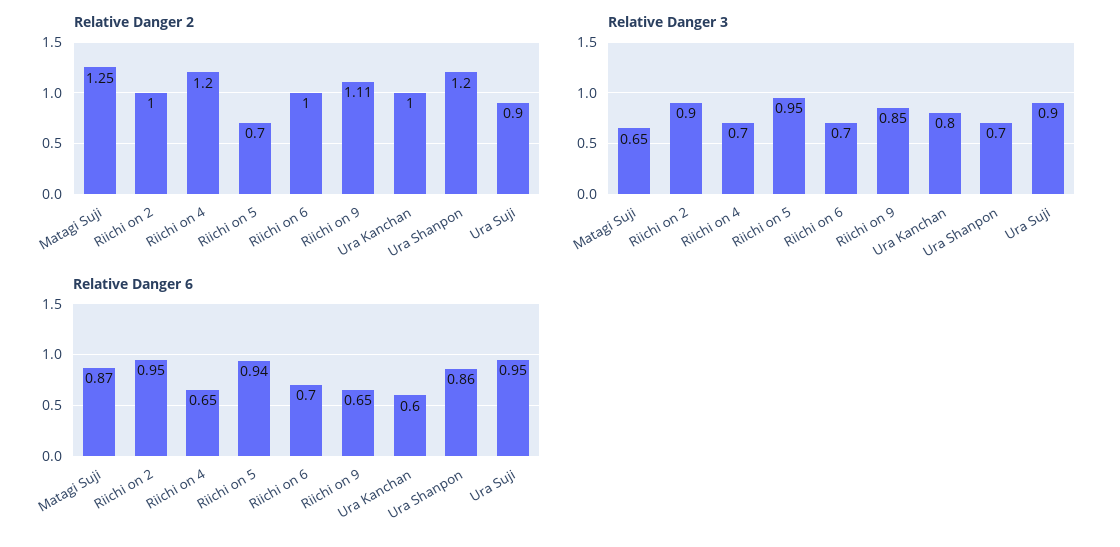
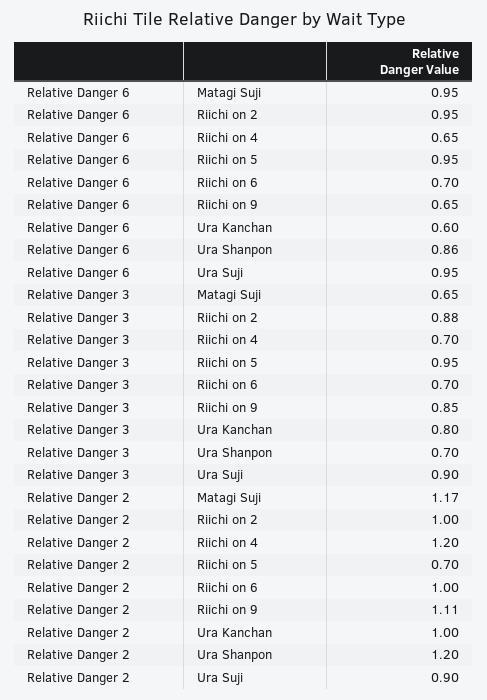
Relative Danger 2, Matagi Suji: 1.25 -> 1.17
Relative Danger 3, Riichi on 2: 0.9 -> 0.88
Relative Danger 6, Matagi Suji: 0.87 -> 0.95
Relative Danger 6, Riichi on 5: 0.94 -> 0.95

